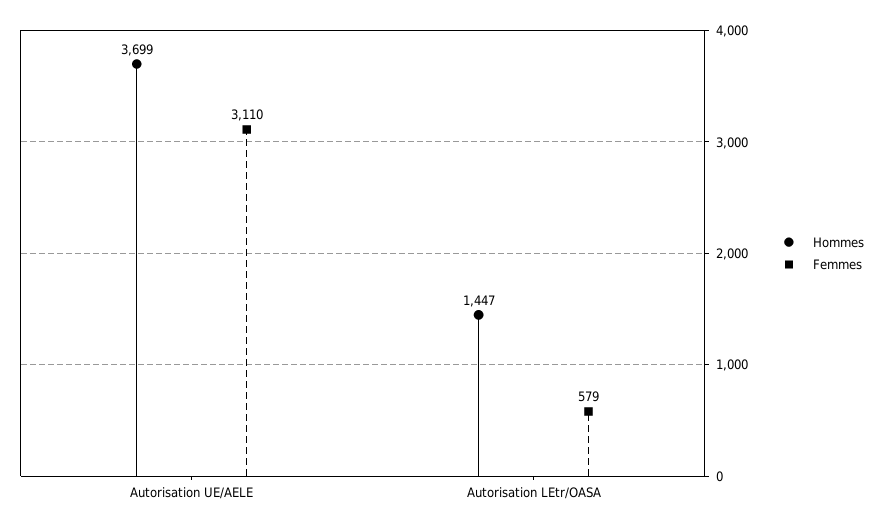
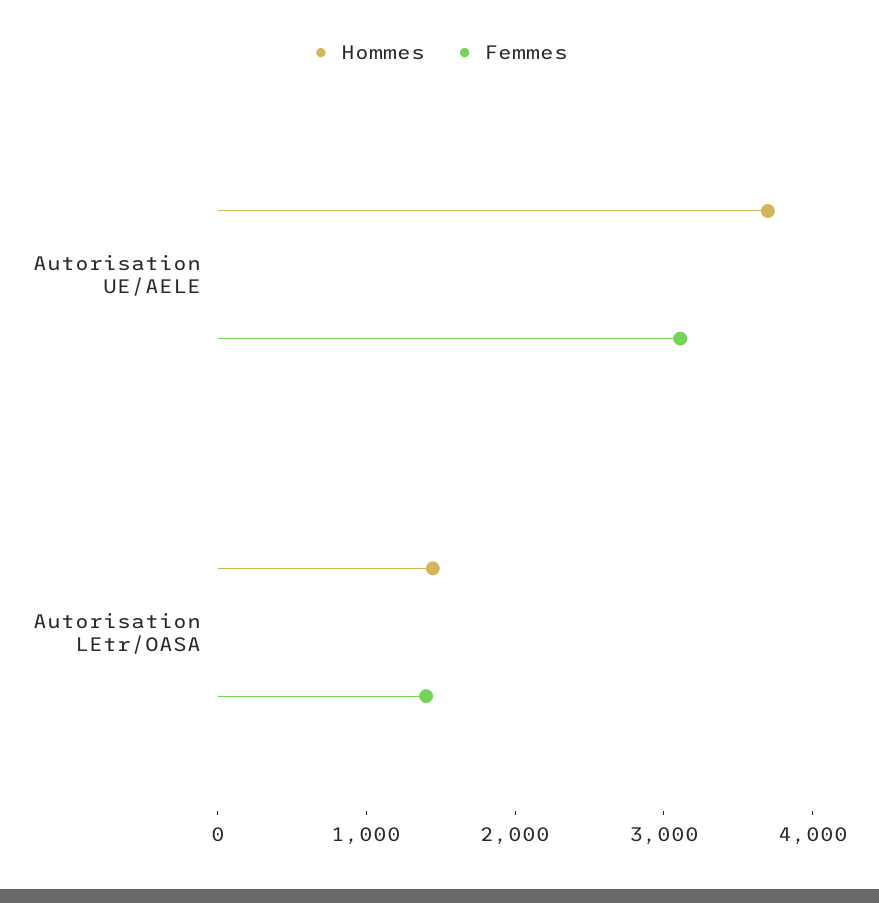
Femmes, Autorisation LEtr/OASA: 579 -> 1400

